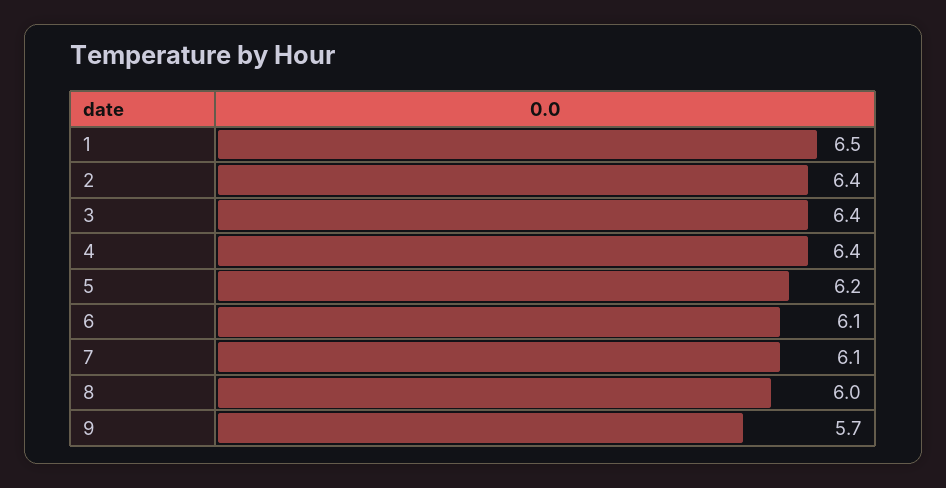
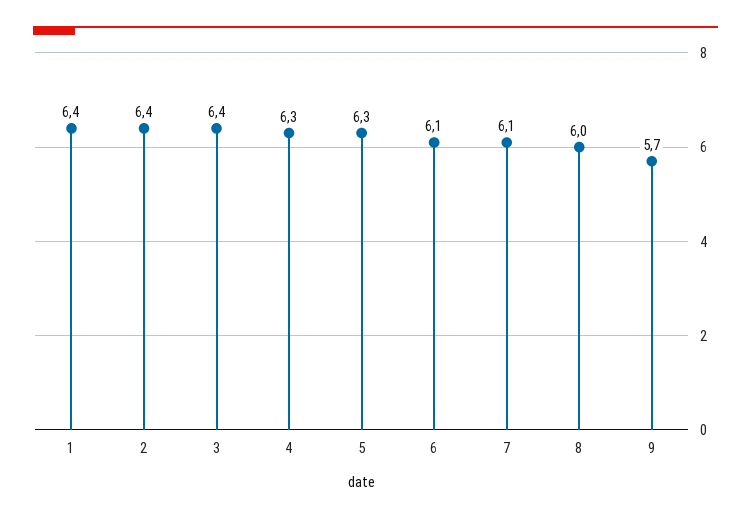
1: 6.5 -> 6.4
4: 6.4 -> 6.3
5: 6.2 -> 6.3

